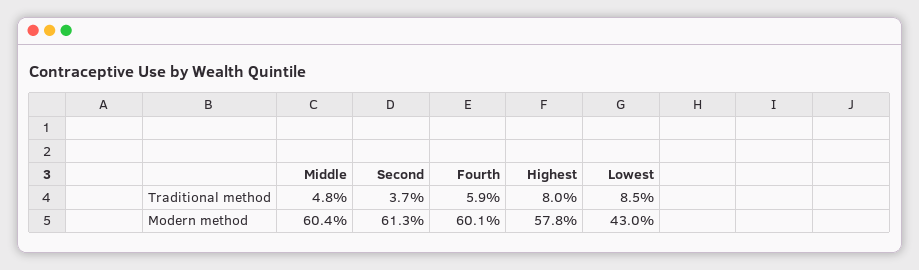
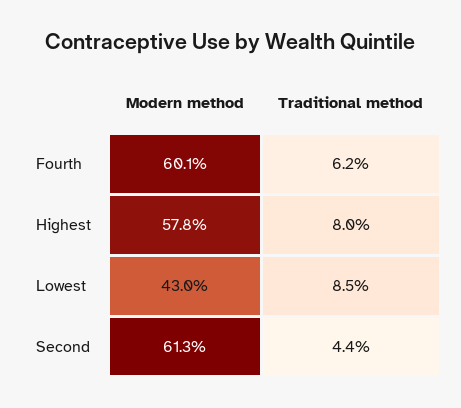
Middle, Traditional method: 4.8 -> none
Second, Traditional method: 3.7 -> 4.4
Fourth, Traditional method: 5.9 -> 6.2
Middle, Modern method: 60.4 -> none

